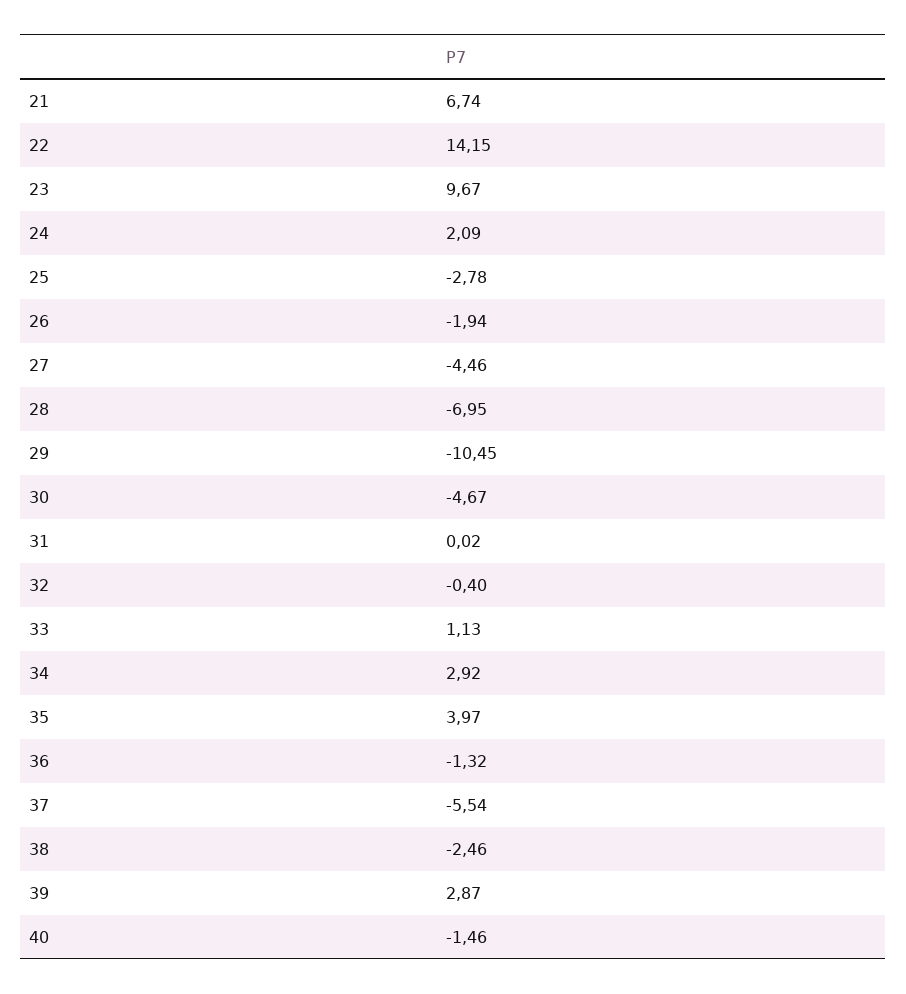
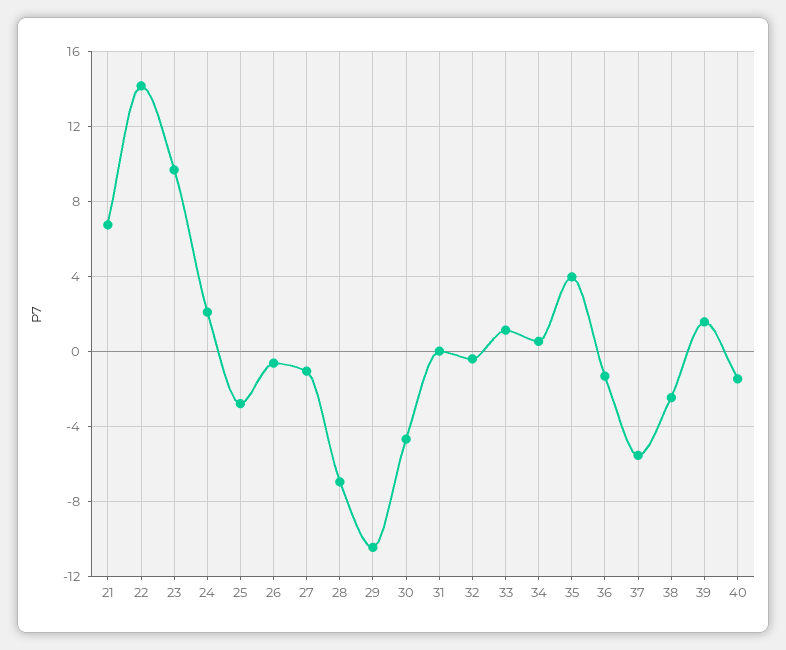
26: -1.94 -> -0.5
27: -4.46 -> -1
34: 2.92 -> 0.5
39: 2.87 -> 1.5

